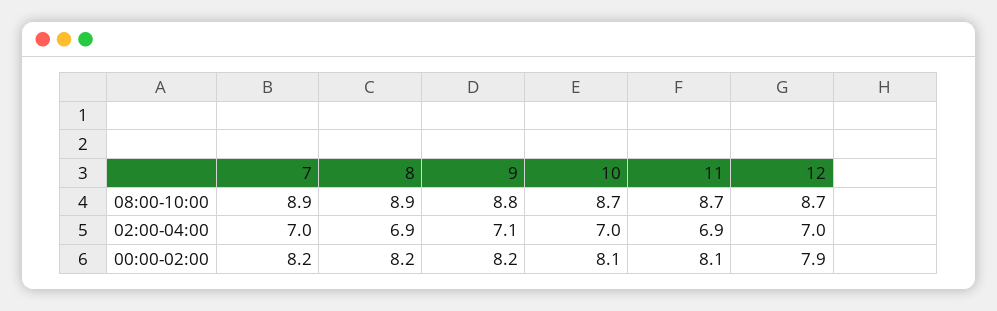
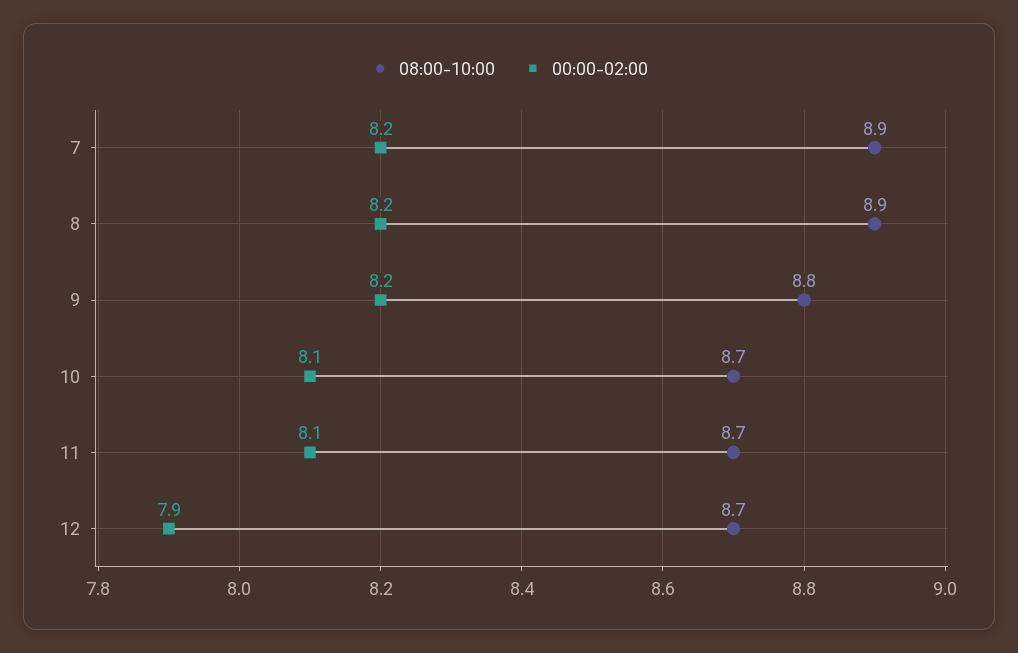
02:00-04:00, 7: 7 -> none
02:00-04:00, 8: 6.9 -> none
02:00-04:00, 9: 7.1 -> none
02:00-04:00, 10: 7 -> none
02:00-04:00, 11: 6.9 -> none
02:00-04:00, 12: 7 -> none

